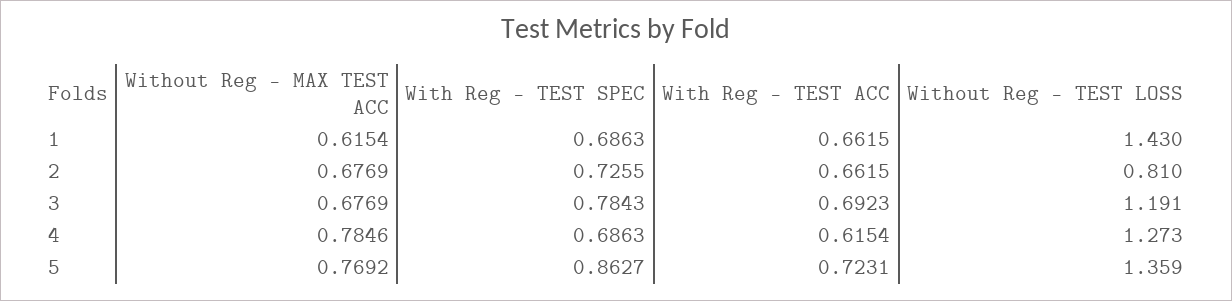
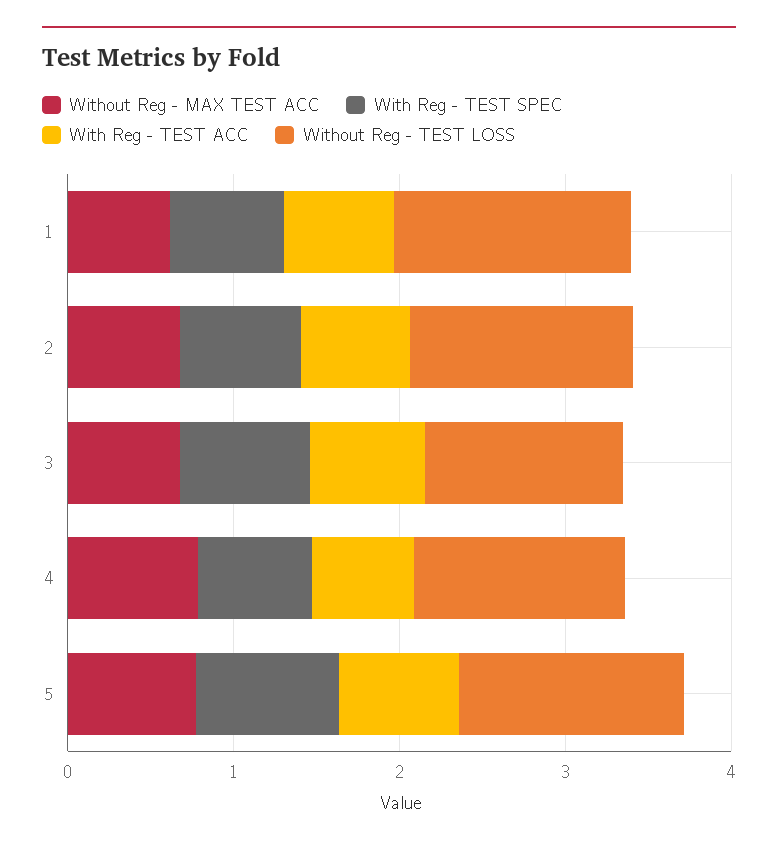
Without Reg - TEST LOSS, 2: 0.81 -> 1.4

